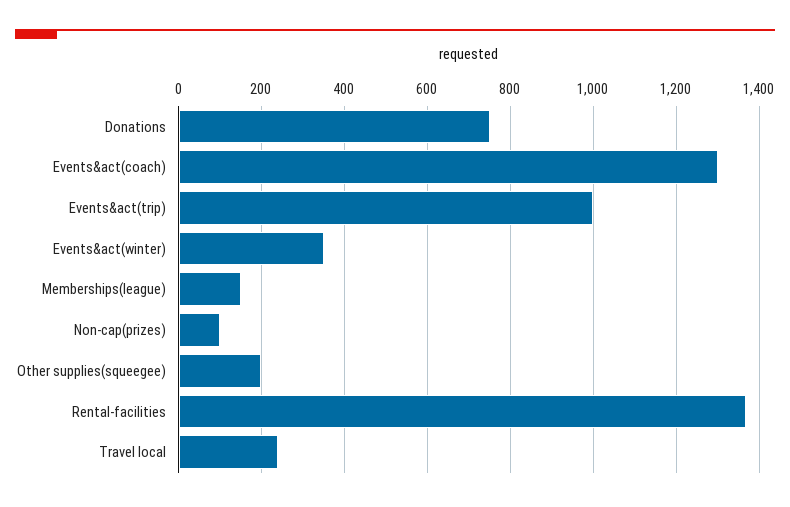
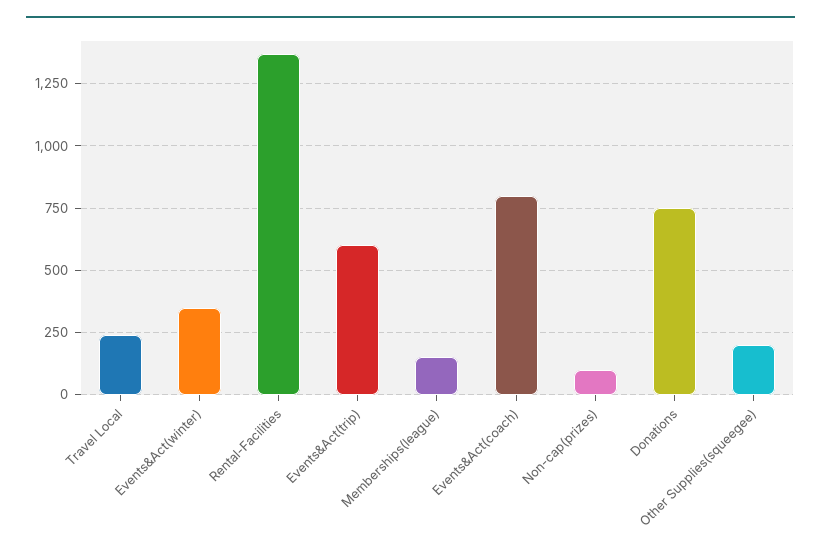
Events&act(coach): 1300 -> 800
Events&act(trip): 1000 -> 600

